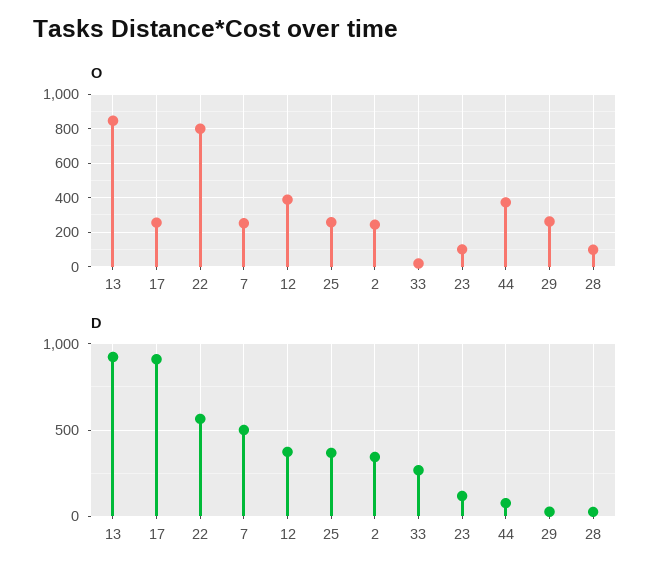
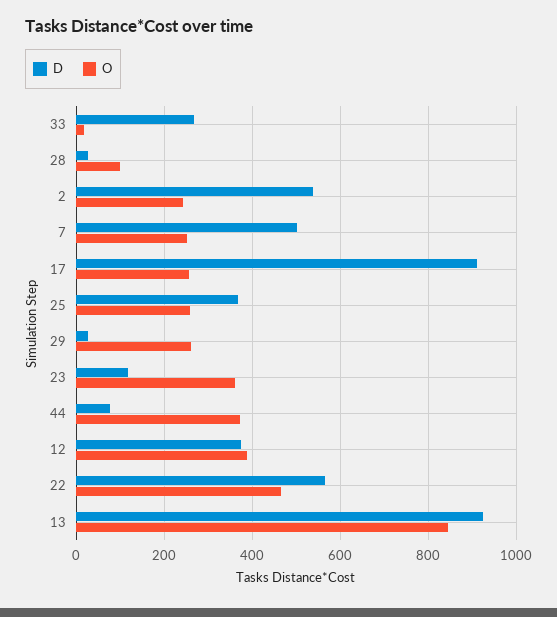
O, 22: 800 -> 460
O, 23: 100 -> 360
D, 2: 350 -> 540

